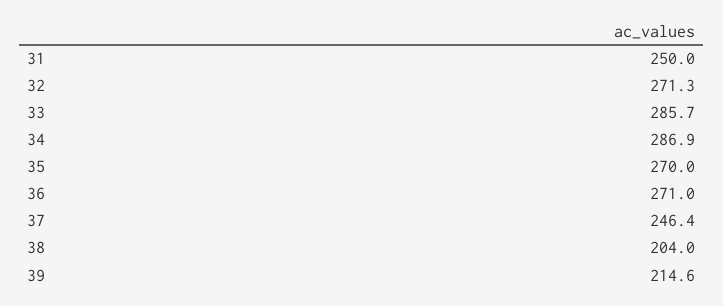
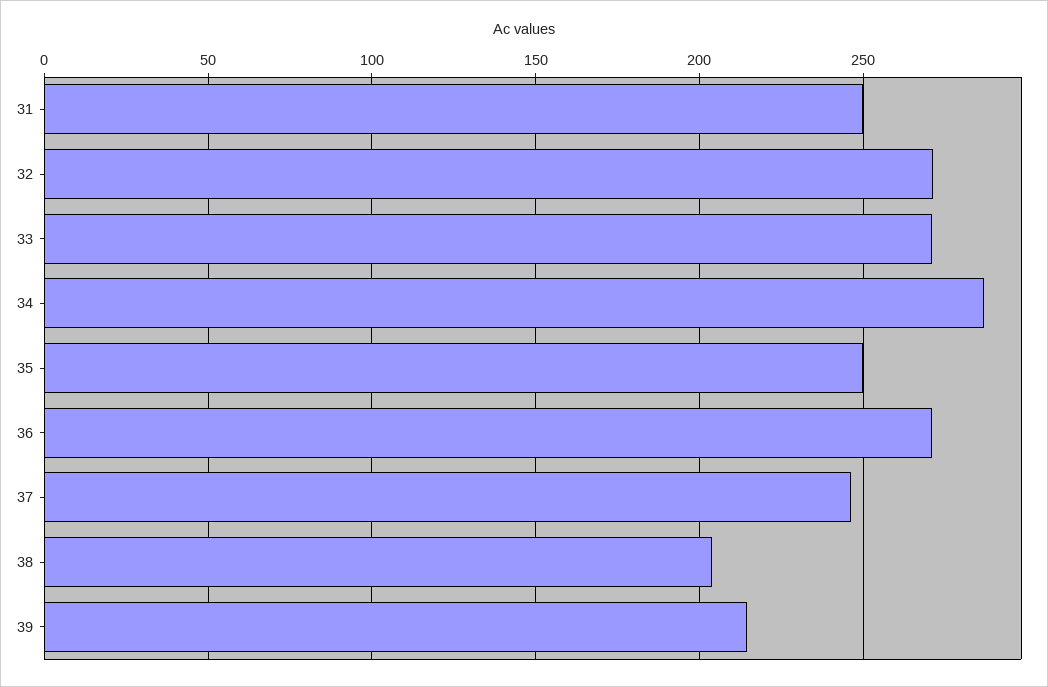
33: 285.7 -> 270
35: 270 -> 250

